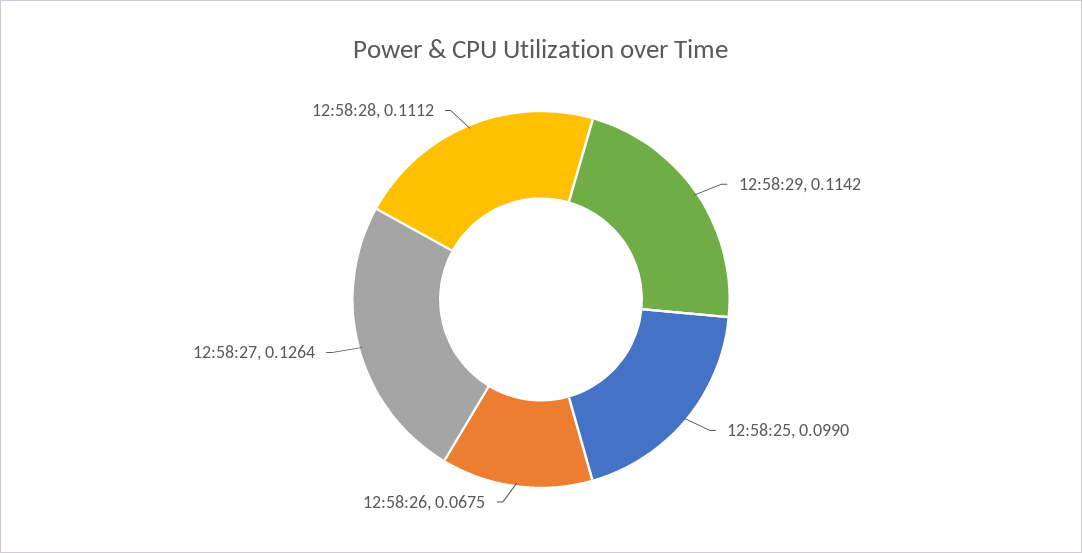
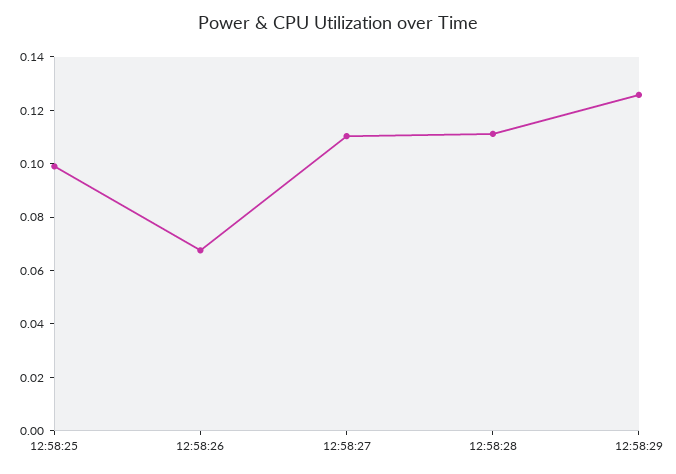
12:58:29: 0.1142 -> 0.125
12:58:27: 0.1264 -> 0.11

